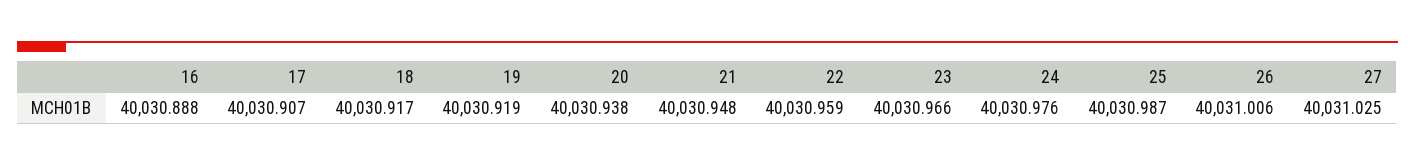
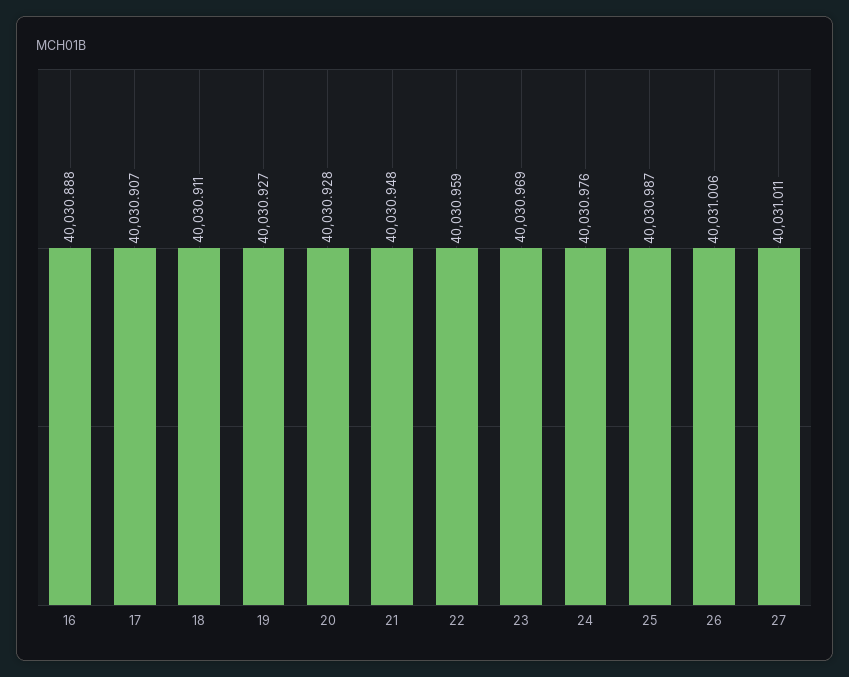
18: 40030.917 -> 40030.911
19: 40030.919 -> 40030.927
20: 40030.938 -> 40030.928
23: 40030.966 -> 40030.969
27: 40031.025 -> 40031.011

